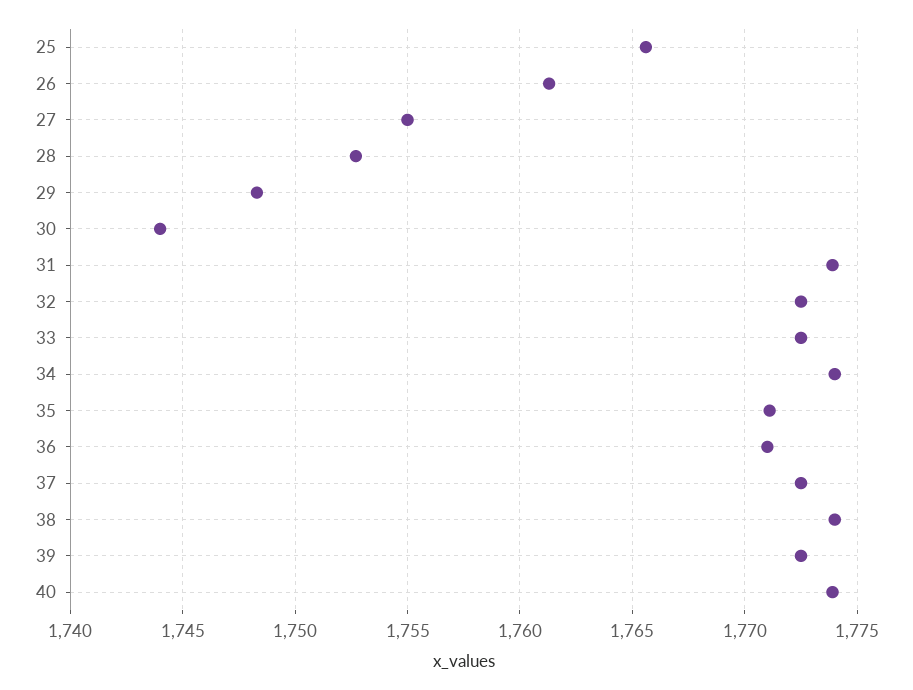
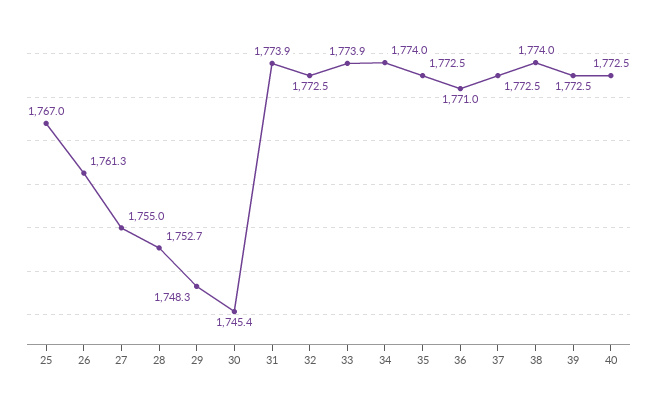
25: 1765.5 -> 1767
30: 1744 -> 1745.4
33: 1772.5 -> 1773.9
35: 1771 -> 1772.5
40: 1774 -> 1772.5

